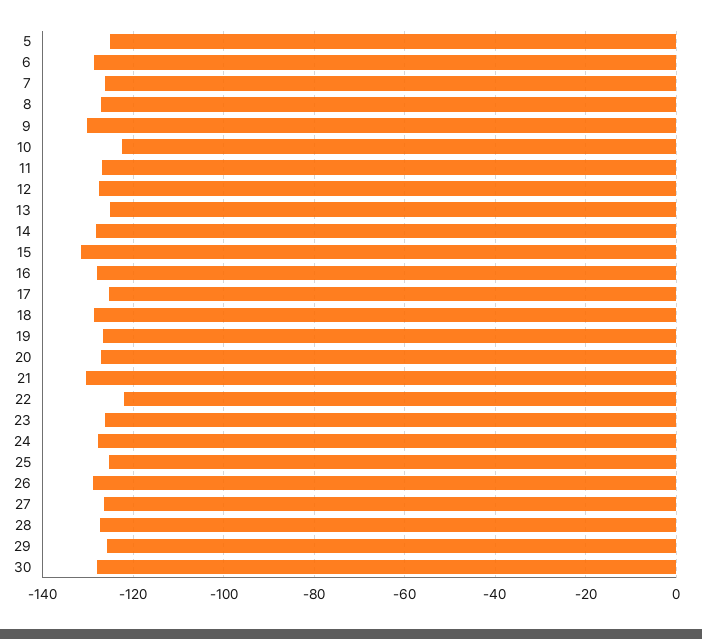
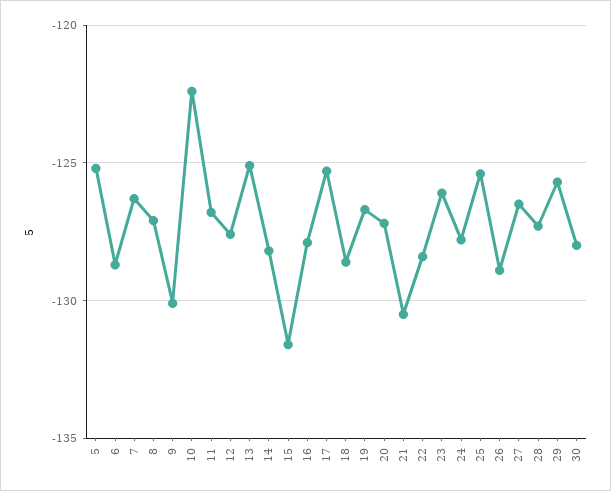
22: -122 -> -128.5

